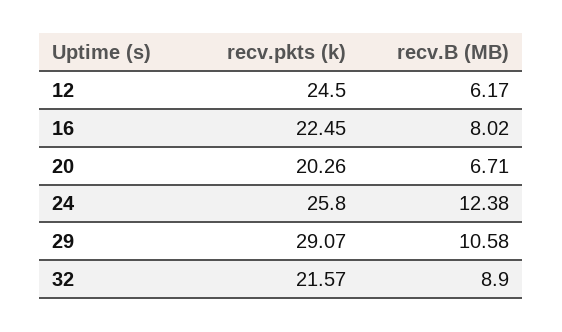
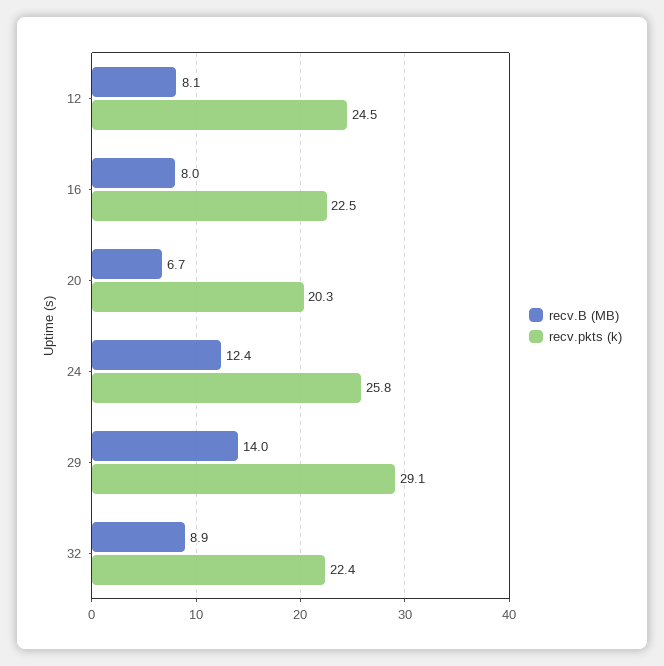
recv.B (MB), 12: 6.17 -> 8.1
recv.B (MB), 29: 10.58 -> 14
recv.pkts (k), 32: 21.57 -> 22.4

